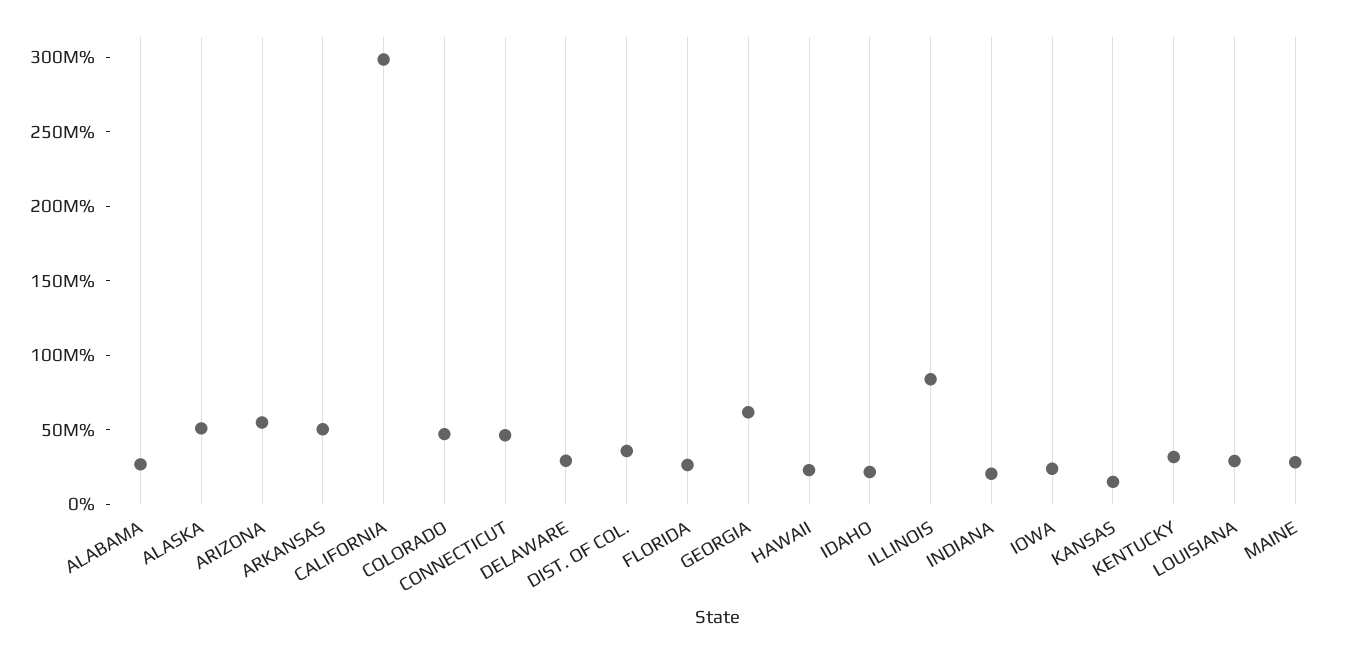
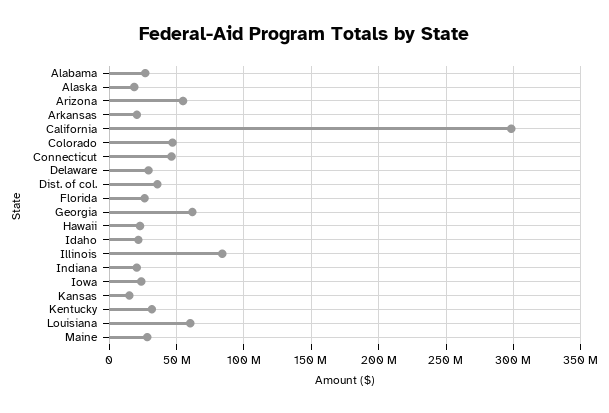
ALASKA: 50000000 -> 20000000
ARKANSAS: 50000000 -> 20000000
LOUISIANA: 30000000 -> 60000000

